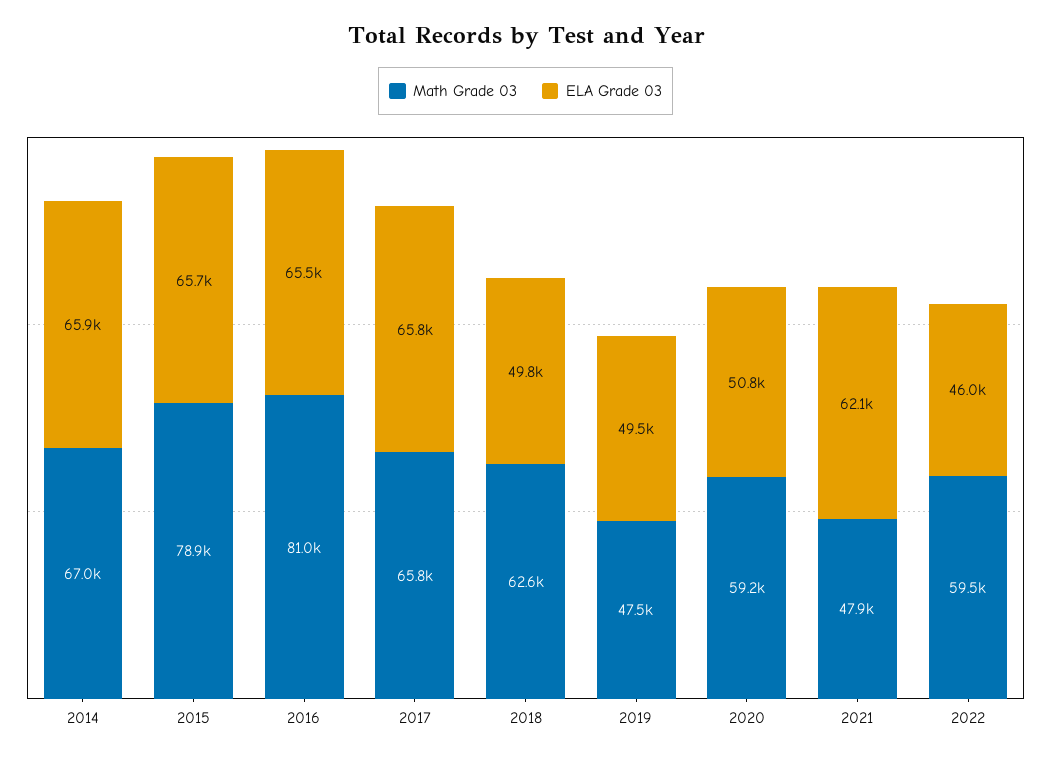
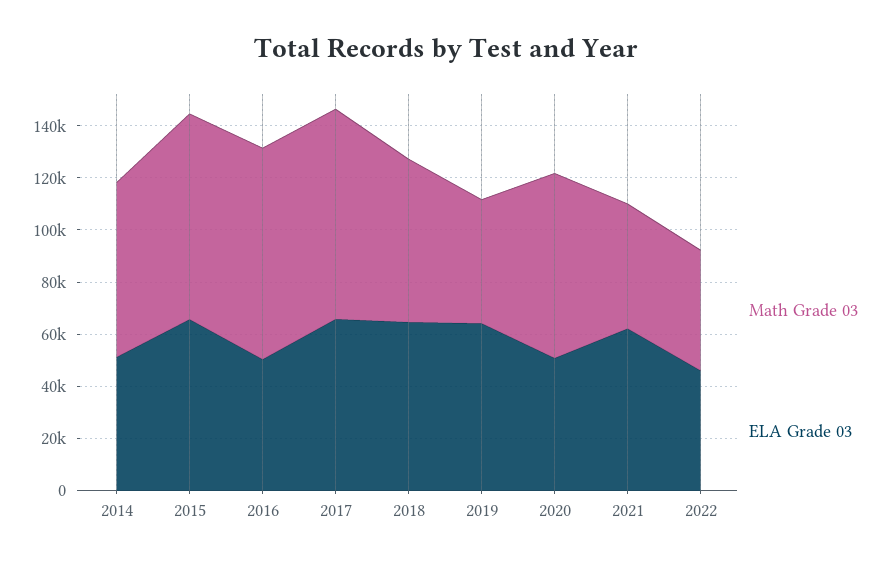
ELA Grade 03, 2014: 65900 -> 50000
ELA Grade 03, 2016: 65500 -> 50000
Math Grade 03, 2017: 65800 -> 80000
ELA Grade 03, 2018: 49800 -> 65000
ELA Grade 03, 2019: 49500 -> 65000
Math Grade 03, 2020: 59200 -> 70000
Math Grade 03, 2022: 59500 -> 45000

